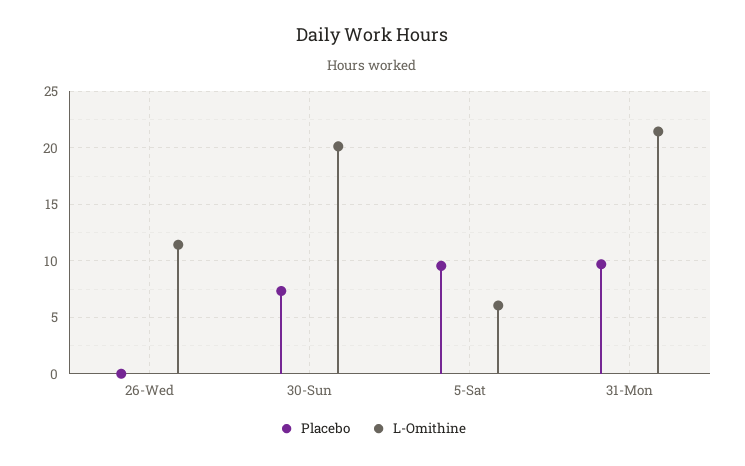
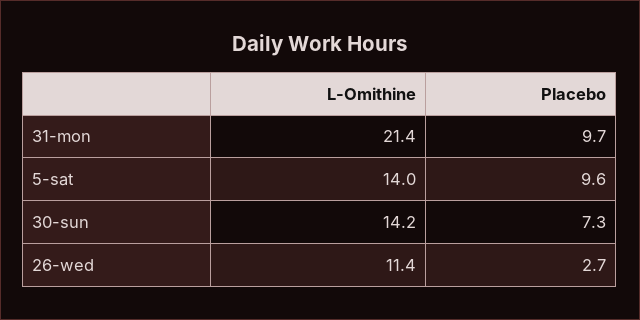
Placebo, 26-Wed: 0 -> 2.7
L-Omithine, 30-Sun: 20 -> 14.2
L-Omithine, 5-Sat: 6 -> 14

